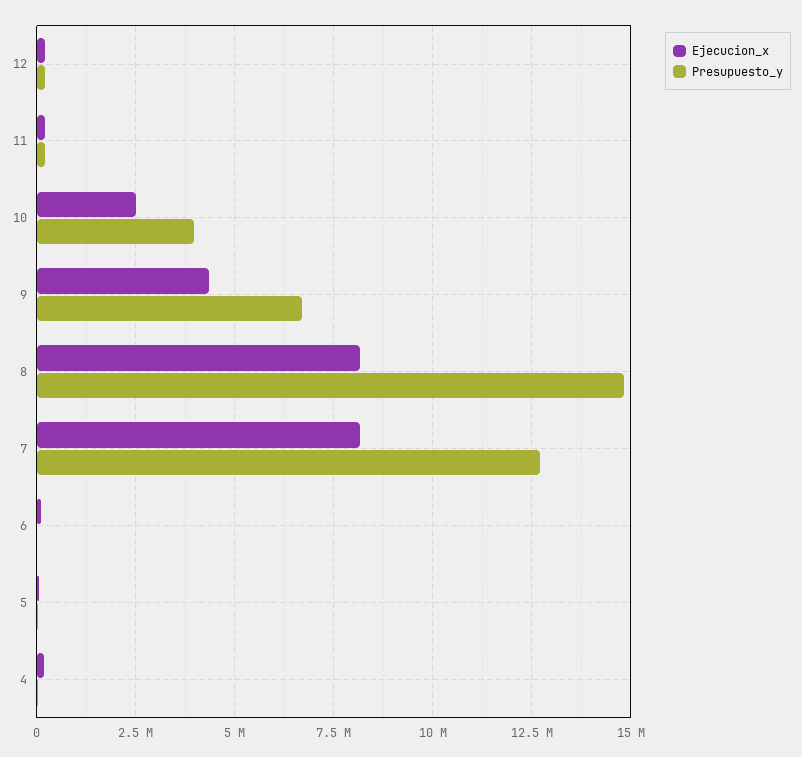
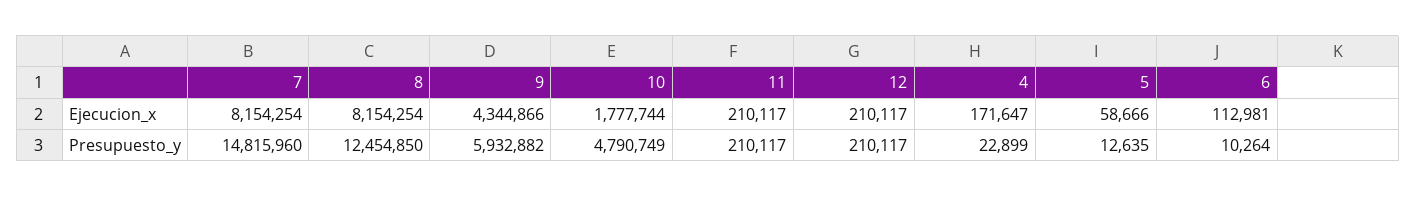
Ejecucion_x, 10: 2500000 -> 1777744
Presupuesto_y, 10: 4000000 -> 4790749
Presupuesto_y, 9: 6750000 -> 5932882
Presupuesto_y, 8: 14750000 -> 12454850
Presupuesto_y, 7: 12750000 -> 14815960

